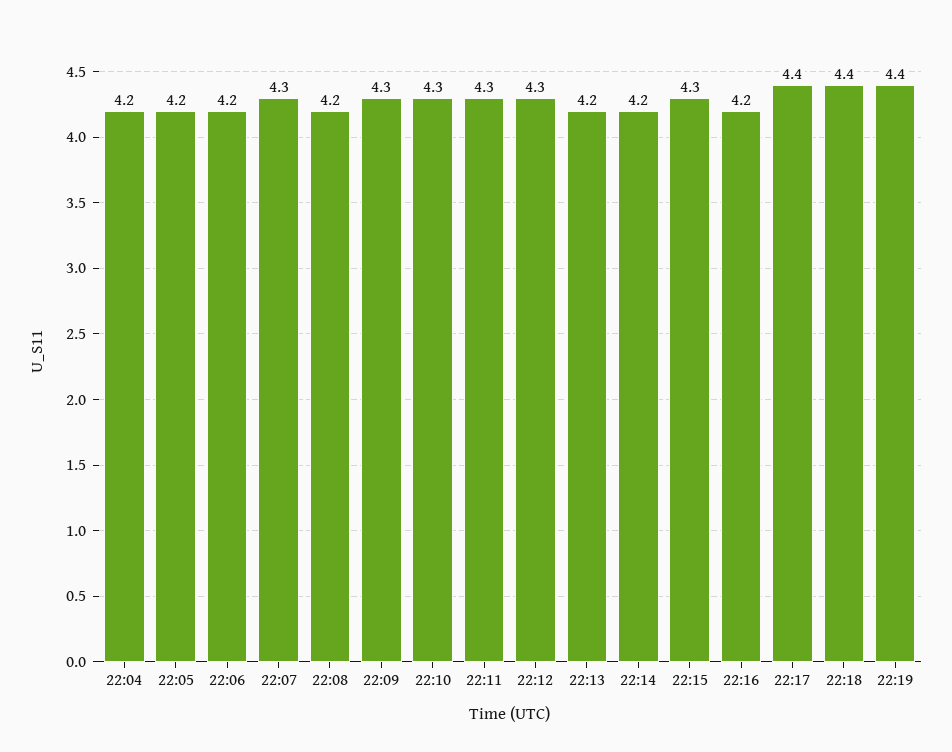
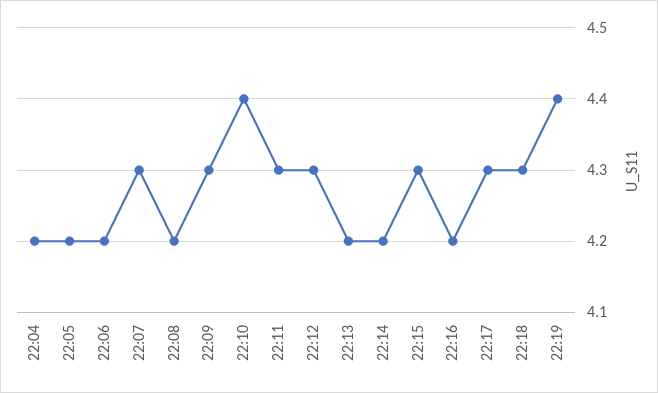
22:10: 4.3 -> 4.4
22:17: 4.4 -> 4.3
22:18: 4.4 -> 4.3

